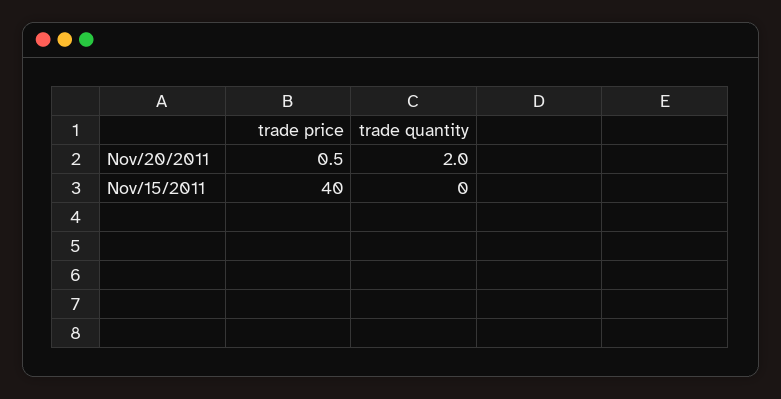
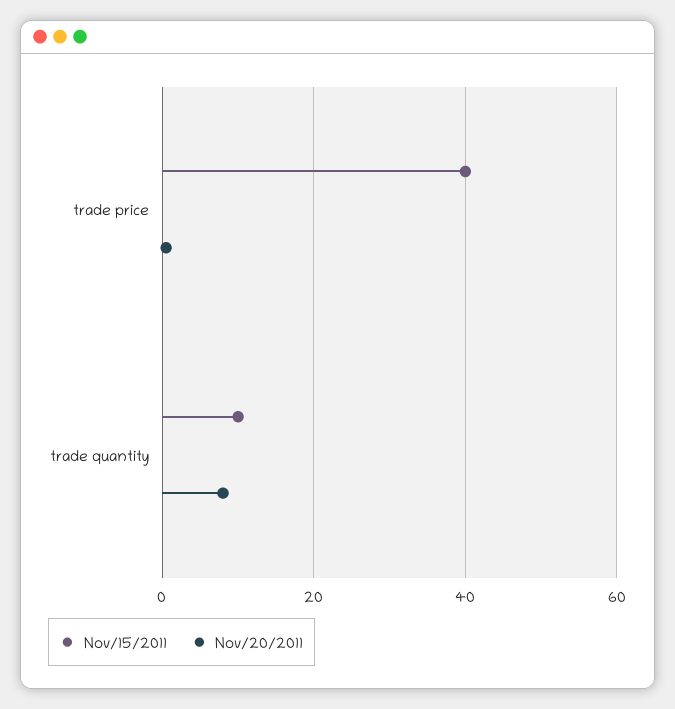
Nov/20/2011, trade quantity: 2 -> 8
Nov/15/2011, trade quantity: 0 -> 10

